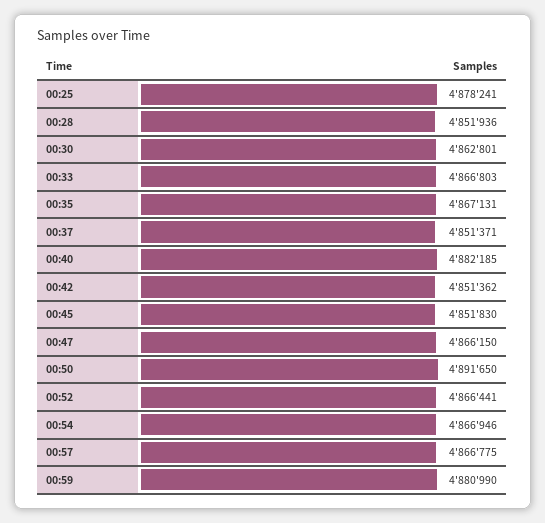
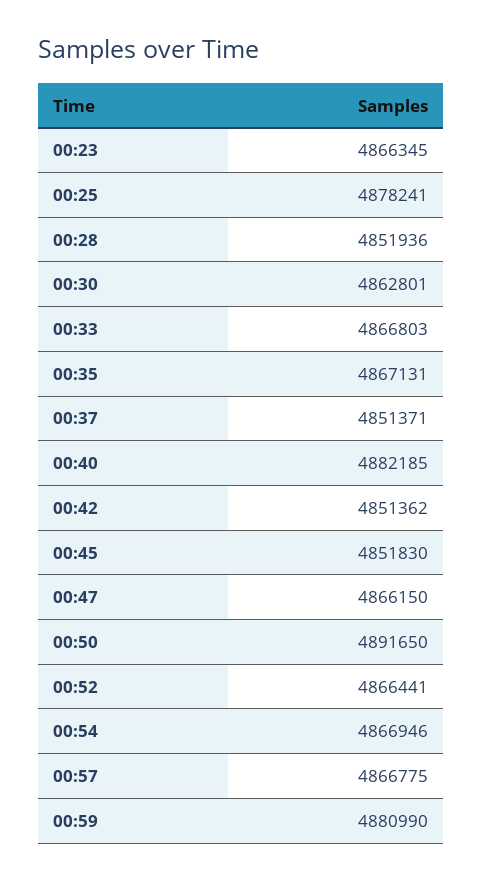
00:23: none -> 4866345

